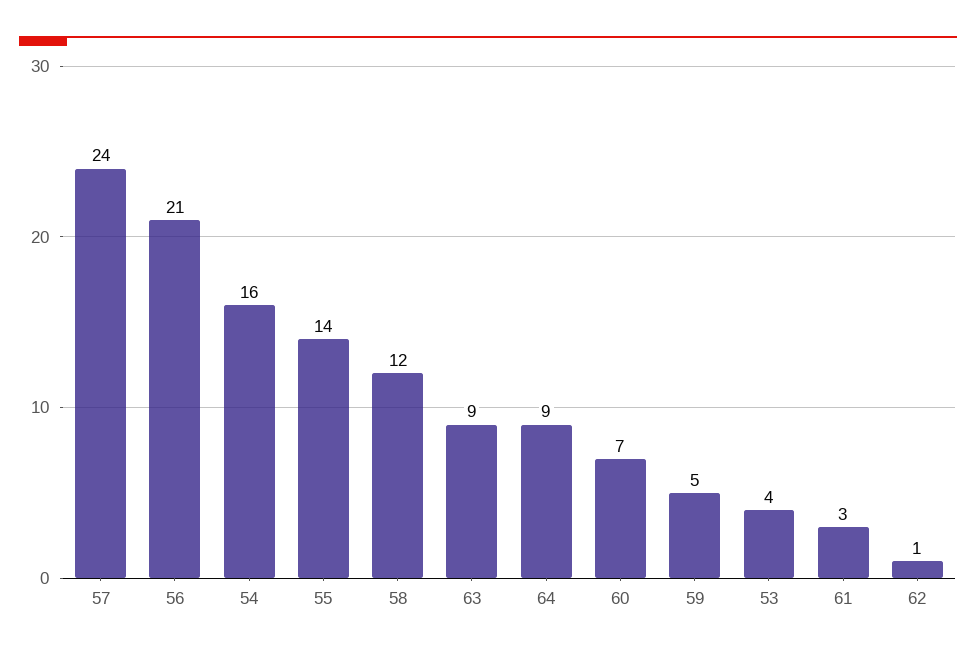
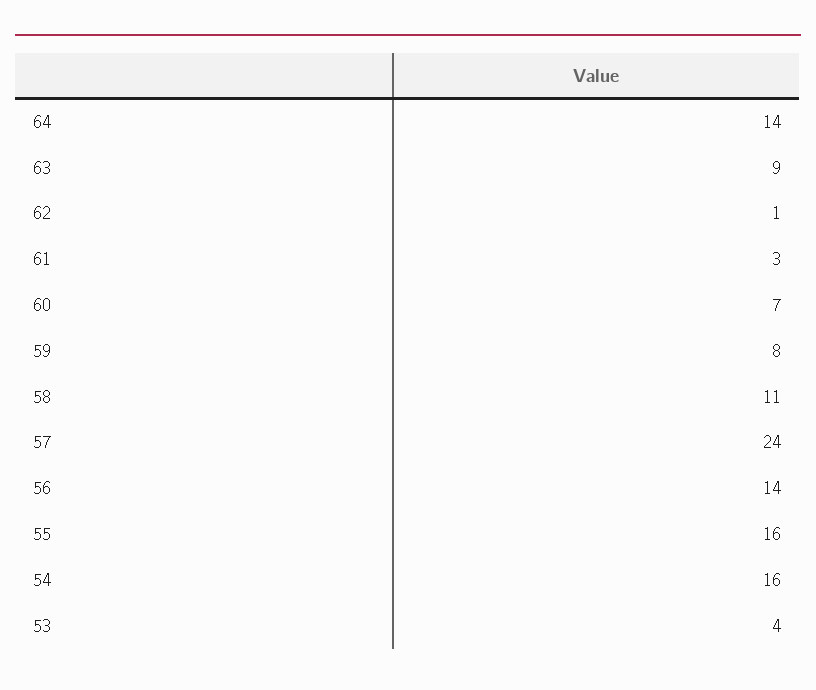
56: 21 -> 14
55: 14 -> 16
58: 12 -> 11
64: 9 -> 14
59: 5 -> 8

